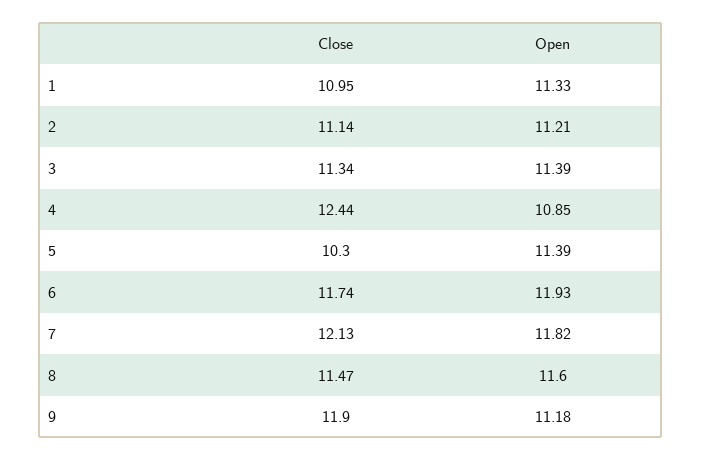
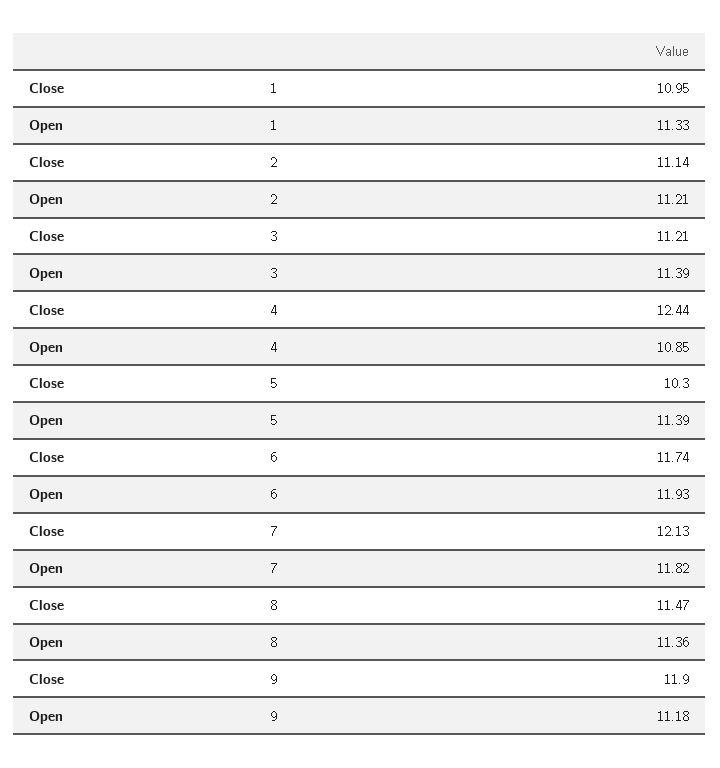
Close, 3: 11.34 -> 11.21
Open, 8: 11.6 -> 11.36

